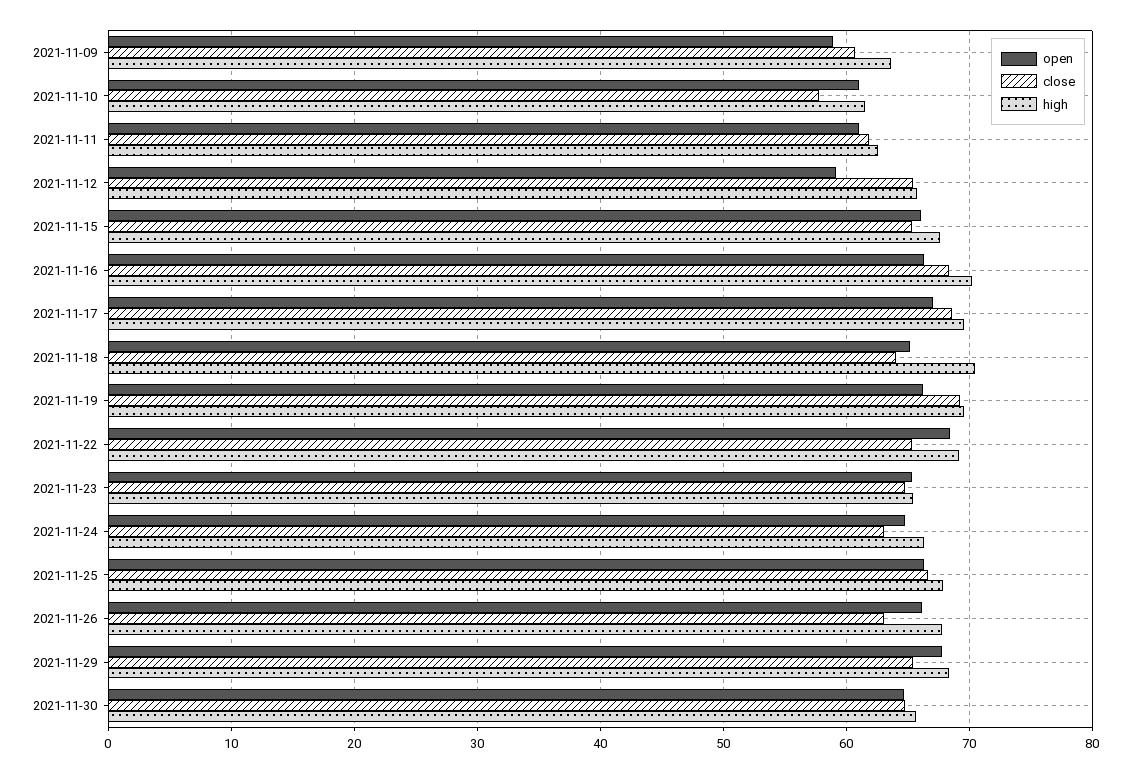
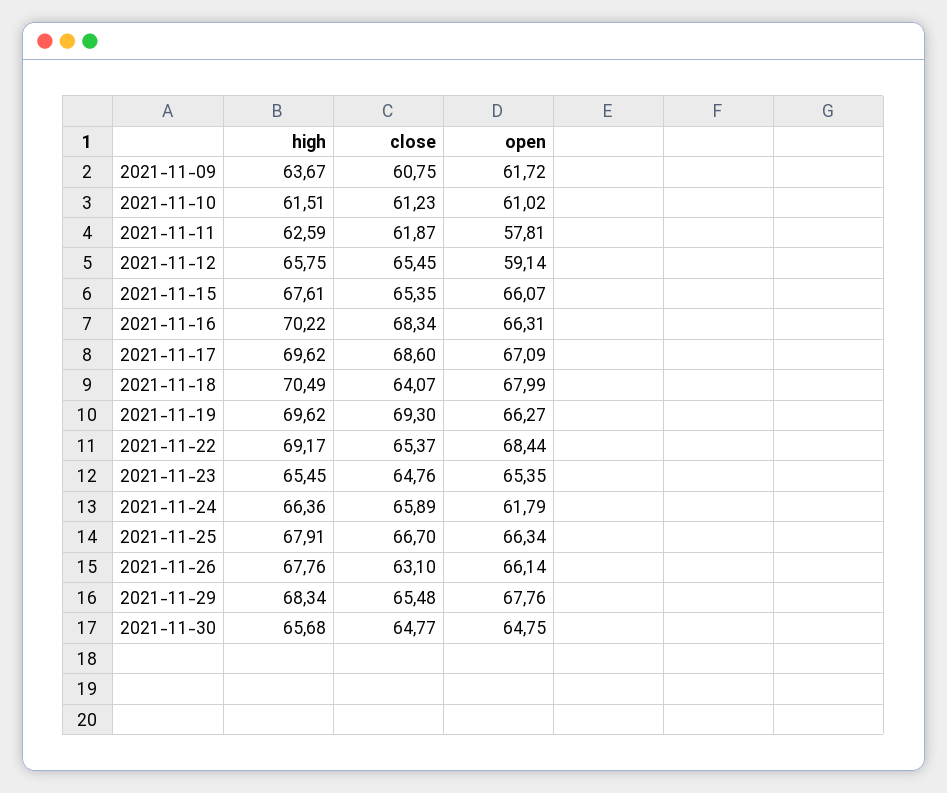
open, 2021-11-09: 59 -> 61.72
close, 2021-11-10: 58 -> 61.23
open, 2021-11-11: 61 -> 57.81
open, 2021-11-18: 65 -> 67.99
open, 2021-11-24: 65 -> 61.79
close, 2021-11-24: 63 -> 65.89

